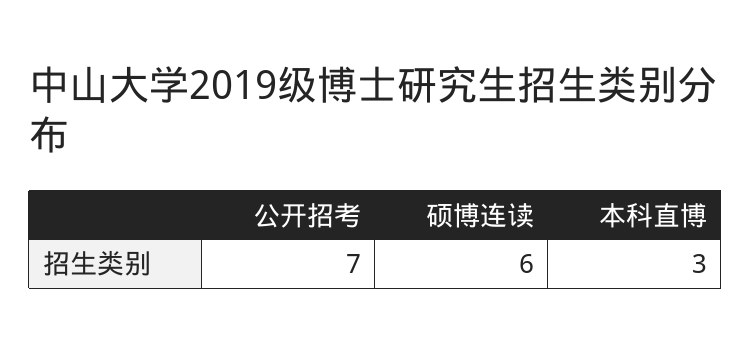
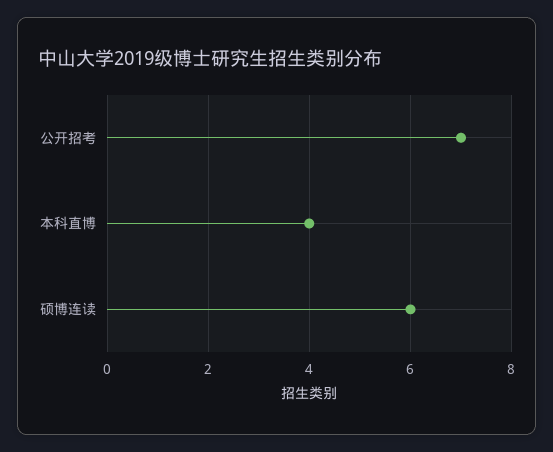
本科直博: 3 -> 4

